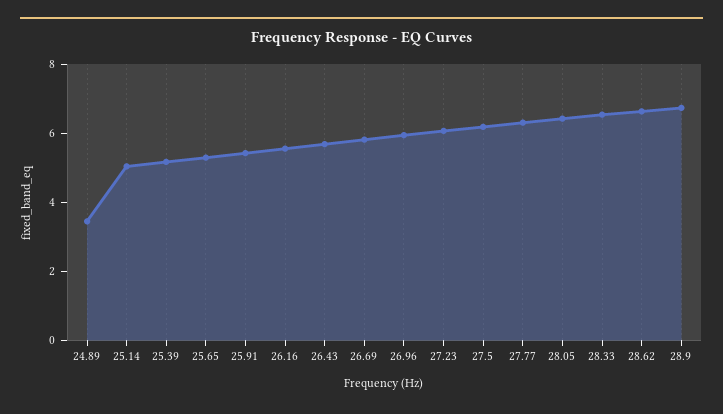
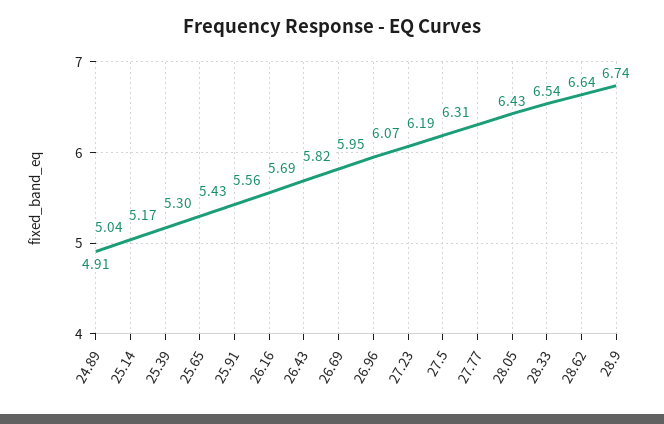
24.89: 3.5 -> 4.91

